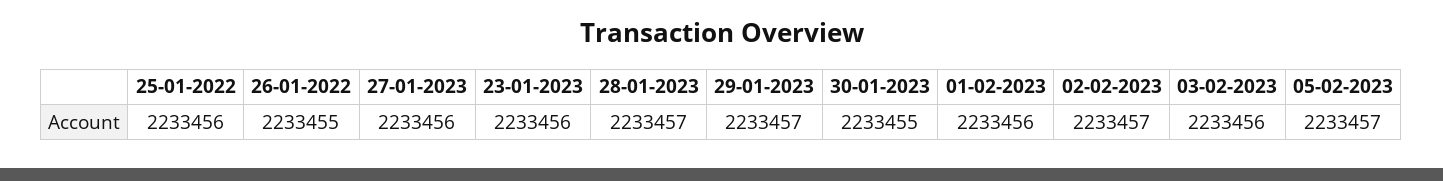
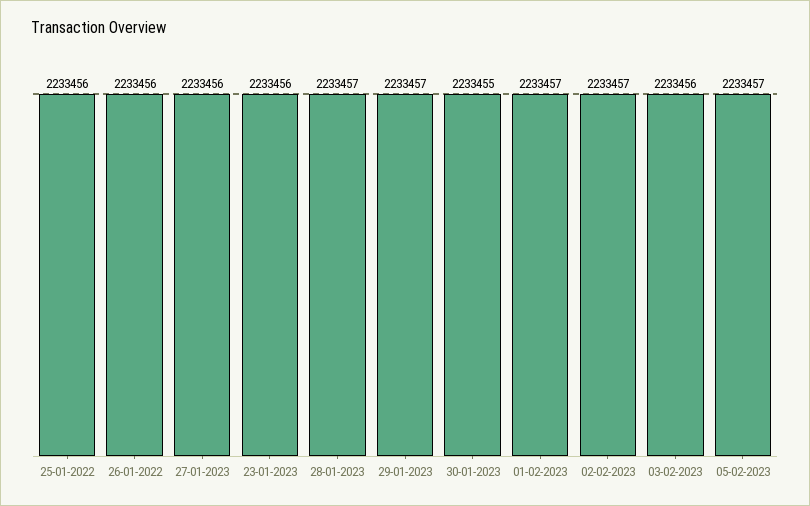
26-01-2022: 2233455 -> 2233456
01-02-2023: 2233456 -> 2233457

